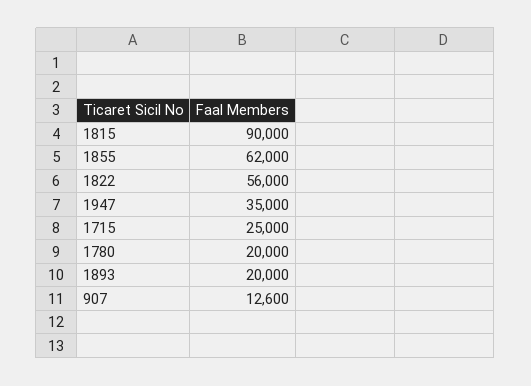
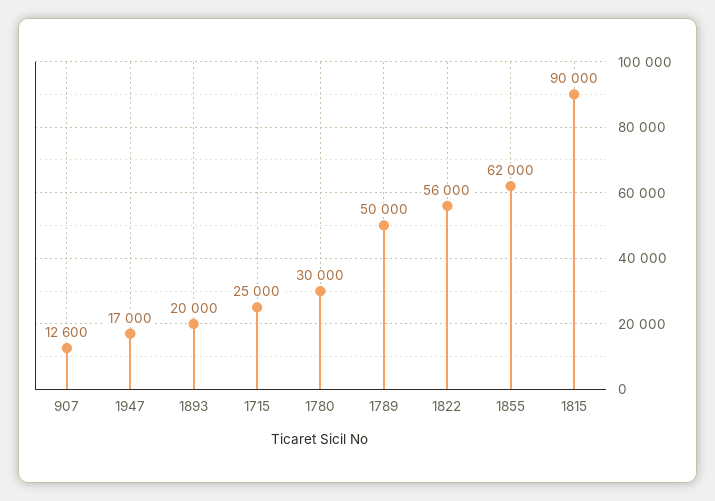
1947: 35000 -> 17000
1780: 20000 -> 30000
1789: none -> 50000

